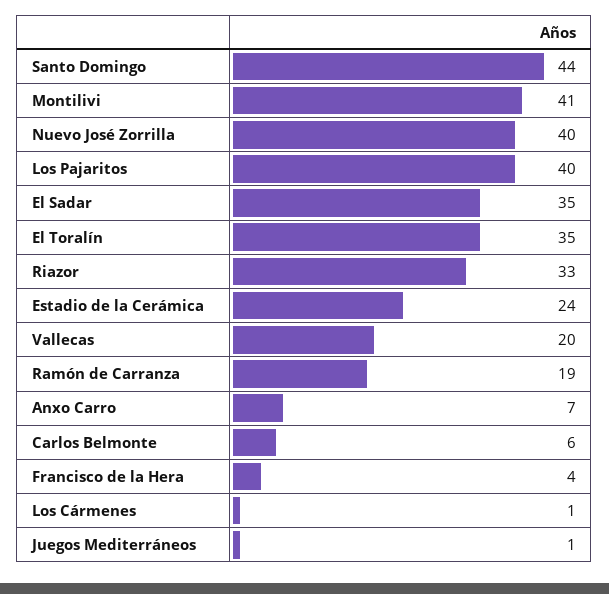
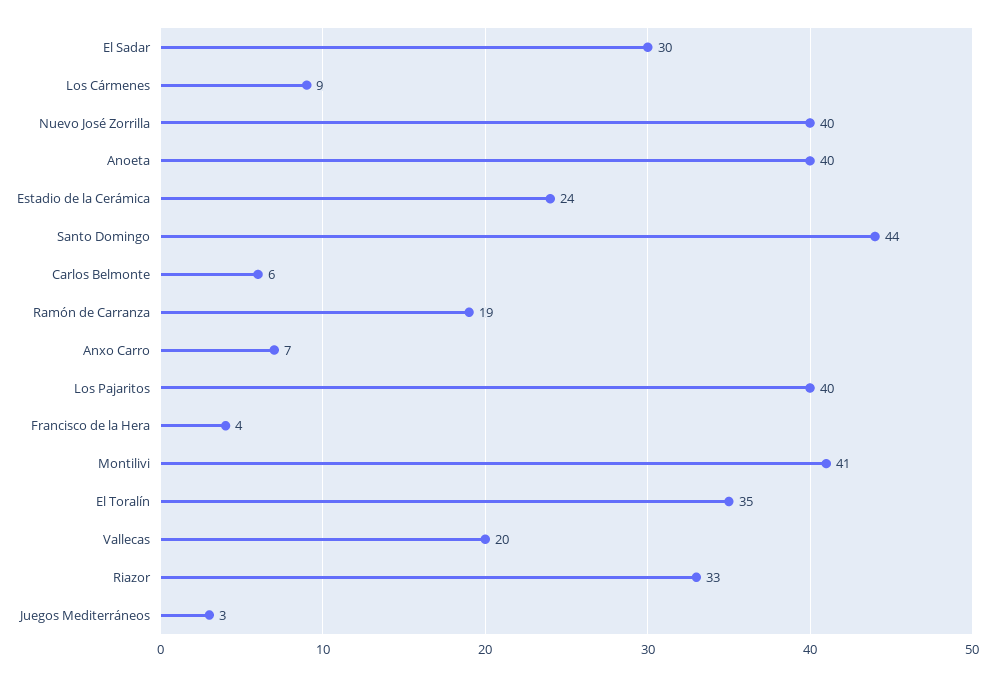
El Sadar: 35 -> 30
Los Cármenes: 1 -> 9
Juegos Mediterráneos: 1 -> 3
Anoeta: none -> 40

